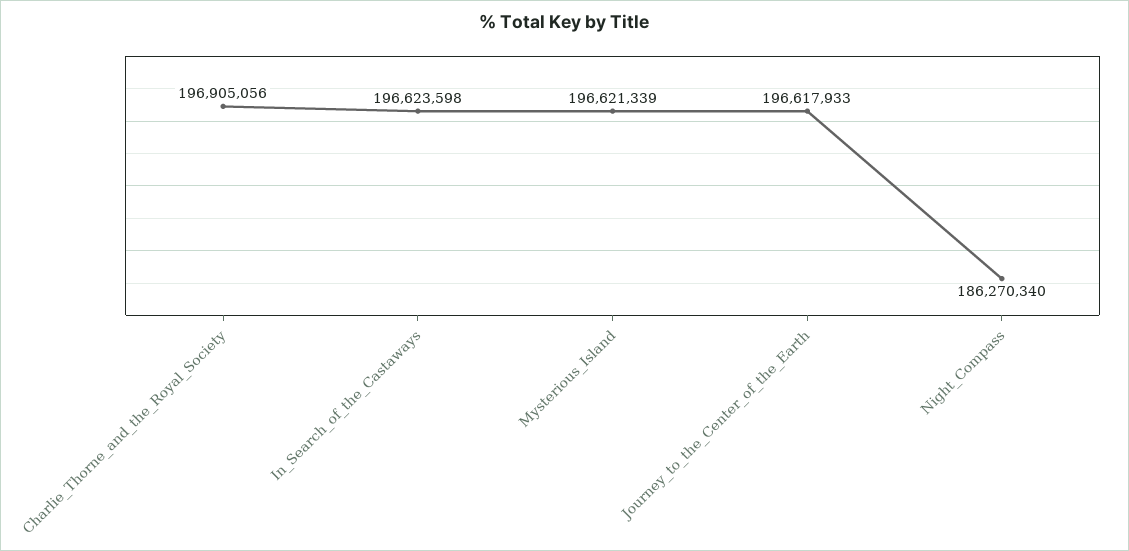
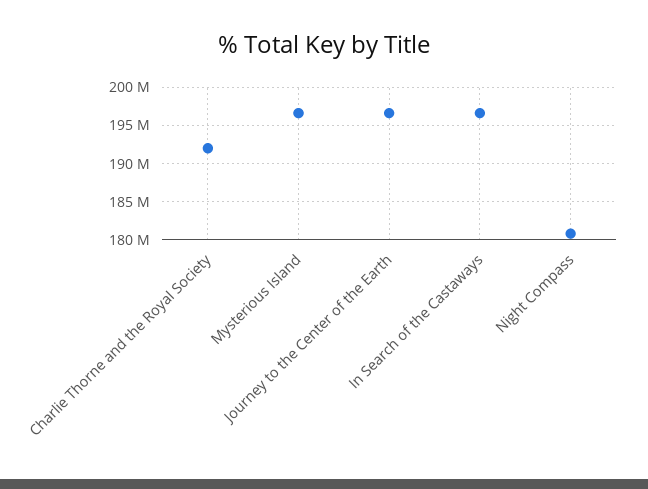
Charlie_Thorne_and_the_Royal_Society: 196905056 -> 192000000
Night_Compass: 186270340 -> 181000000

